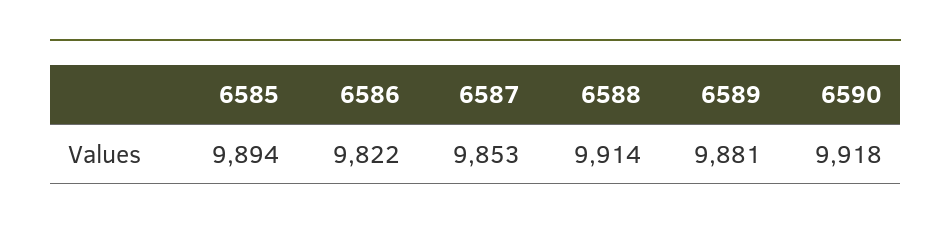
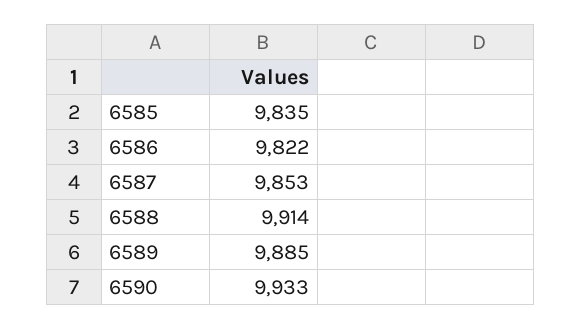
6585: 9894 -> 9835
6589: 9881 -> 9885
6590: 9918 -> 9933

